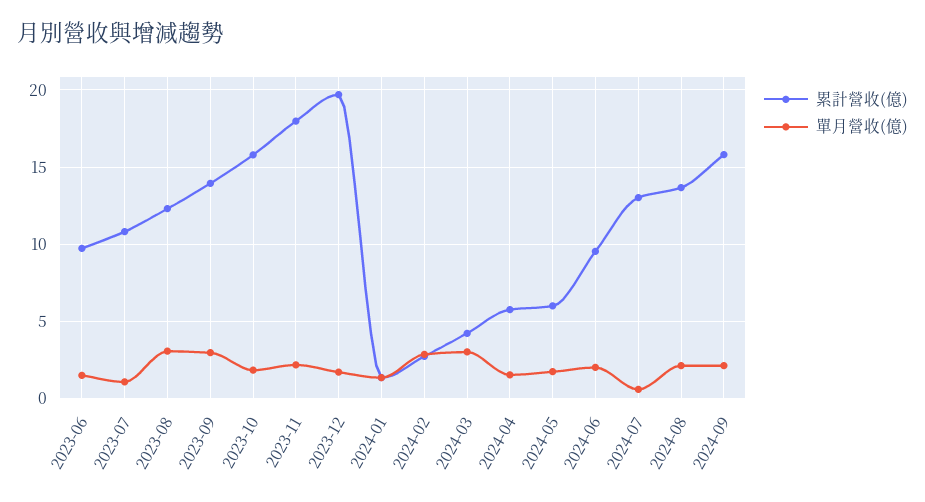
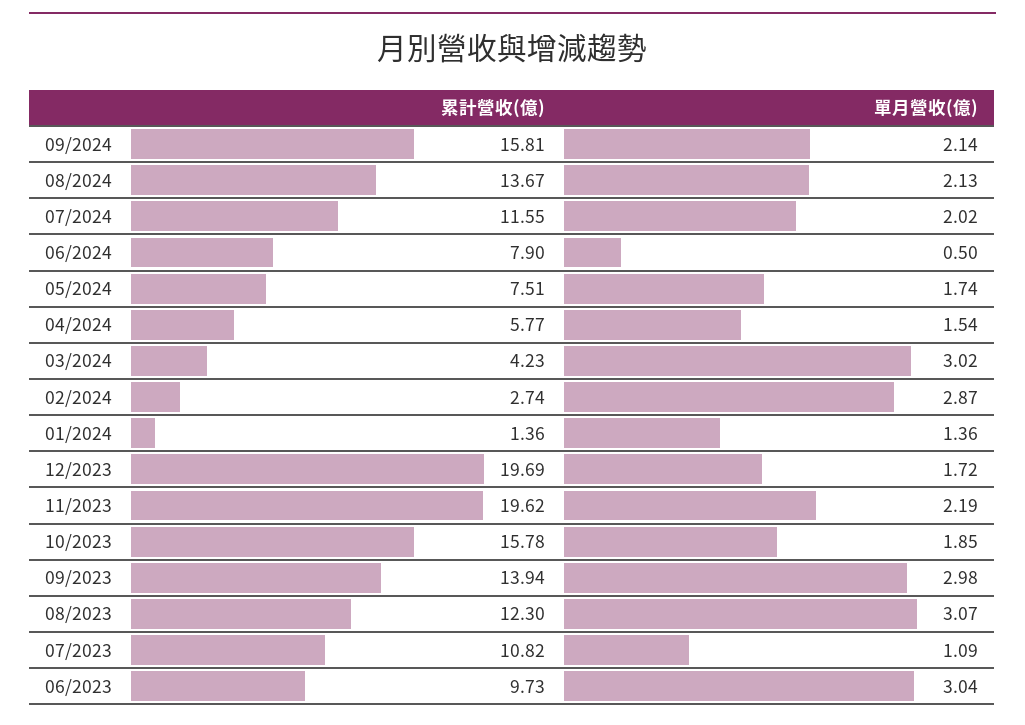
單月營收(億), 2023-06: 1.5 -> 3.04
累計營收(億), 2023-11: 18 -> 19.62
累計營收(億), 2024-05: 6 -> 7.51
累計營收(億), 2024-06: 9.5 -> 7.9
單月營收(億), 2024-06: 2 -> 0.5
累計營收(億), 2024-07: 13 -> 11.55
單月營收(億), 2024-07: 0.5 -> 2.02

